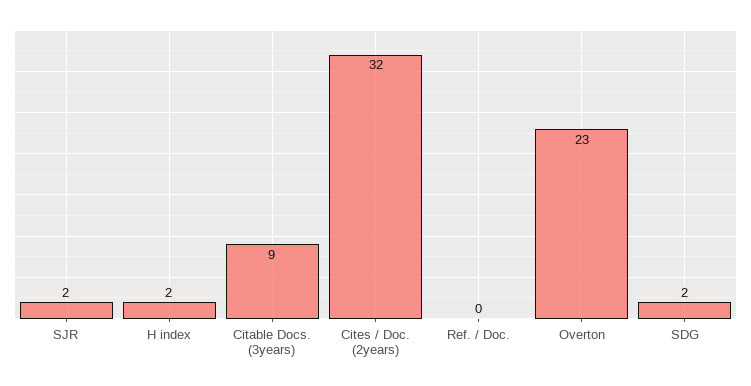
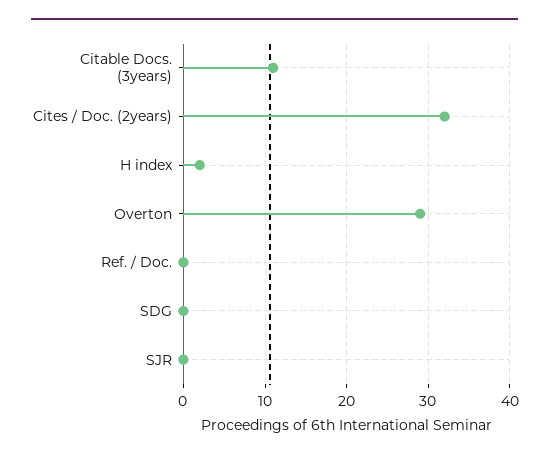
SJR: 2 -> 0
Citable Docs. (3years): 9 -> 11
Overton: 23 -> 29
SDG: 2 -> 0

